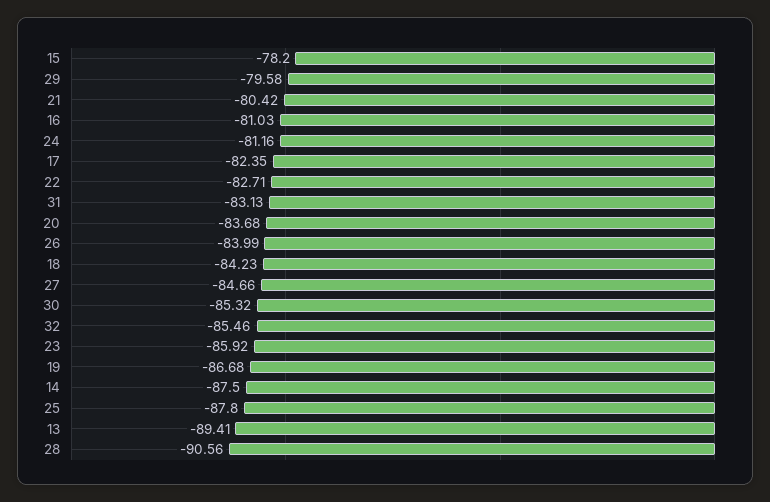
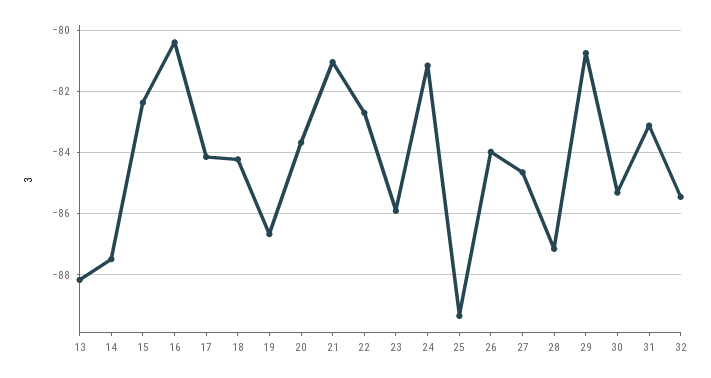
15: -78.2 -> -82.4
29: -79.58 -> -80.8
21: -80.42 -> -81
16: -81.03 -> -80.4
17: -82.35 -> -84.2
25: -87.8 -> -89.4
13: -89.41 -> -88.2
28: -90.56 -> -87.2

